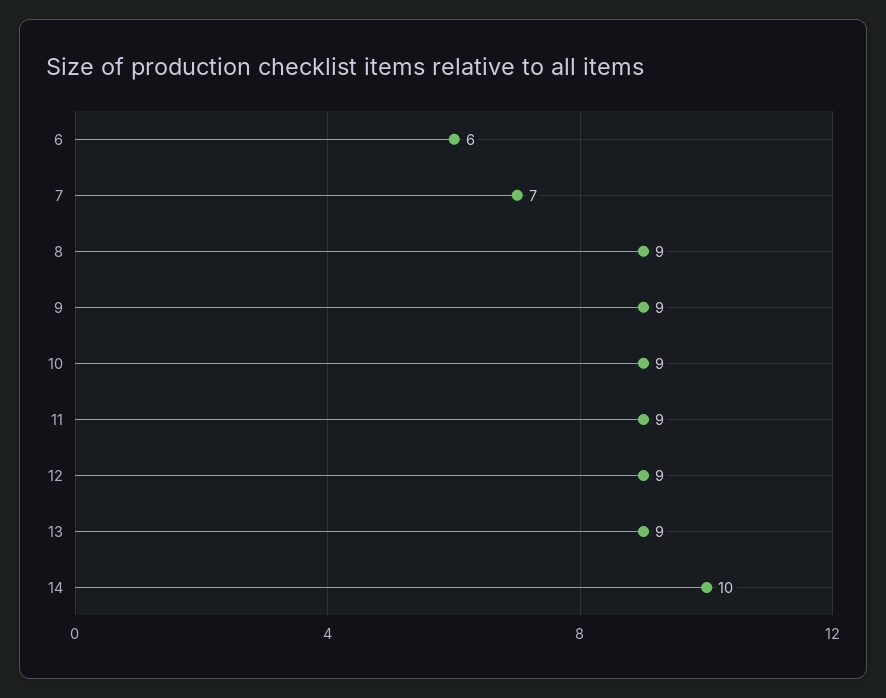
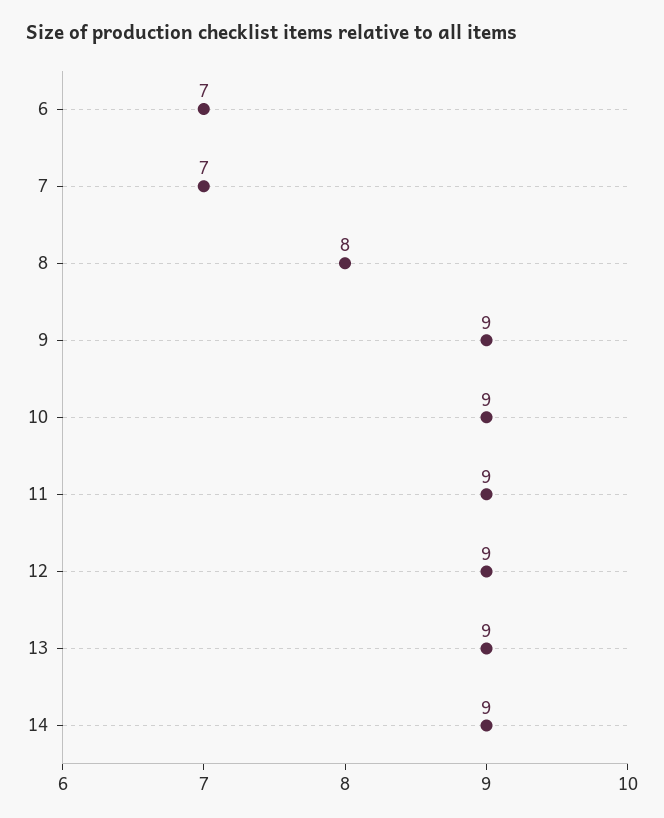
6: 6 -> 7
8: 9 -> 8
14: 10 -> 9

